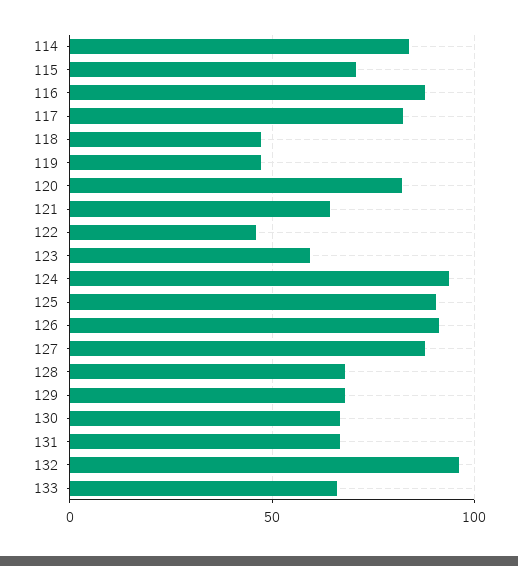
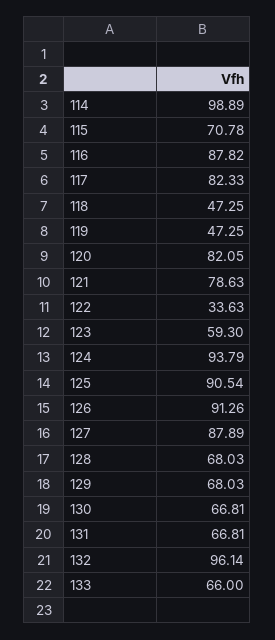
114: 85 -> 98.89
121: 65 -> 78.63
122: 45 -> 33.63

